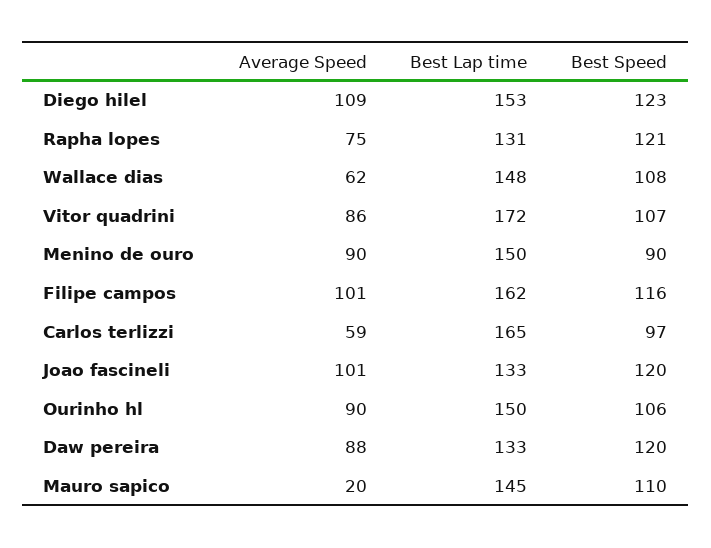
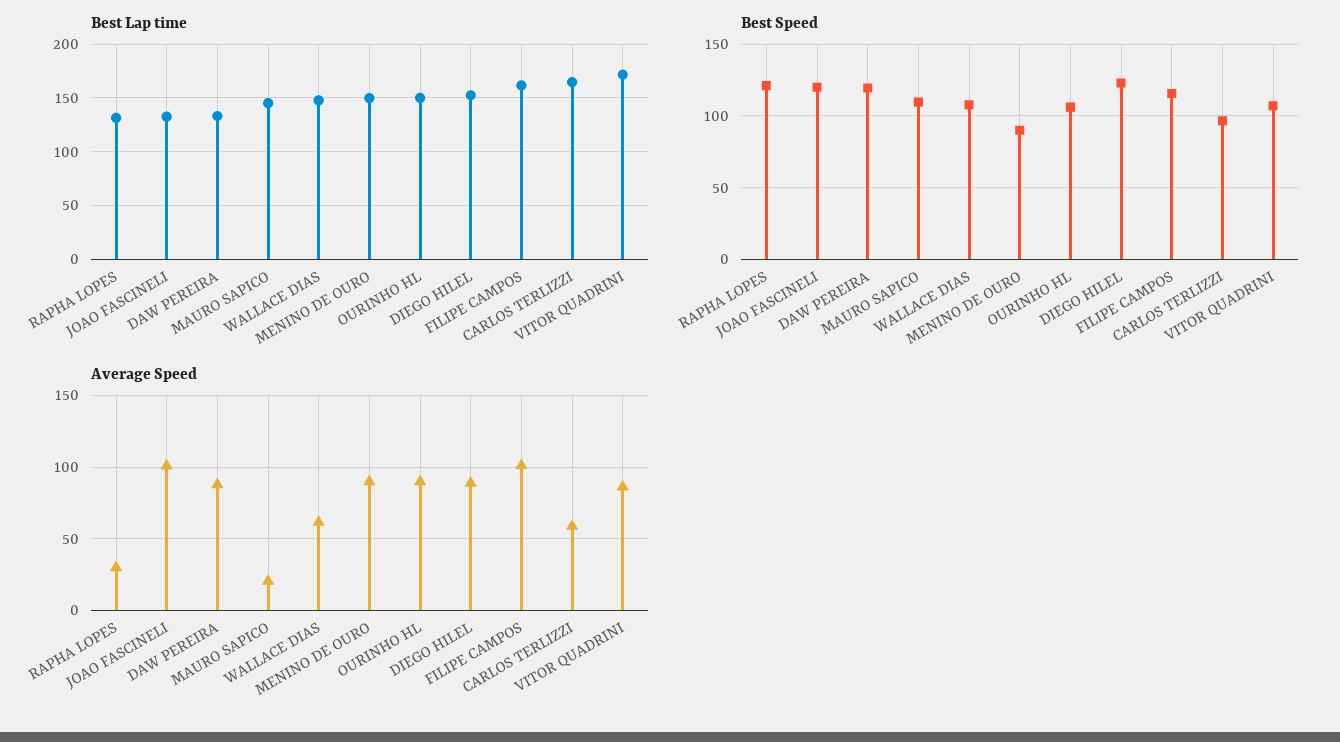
Average Speed, Diego hilel: 109 -> 90
Average Speed, Rapha lopes: 75 -> 30

